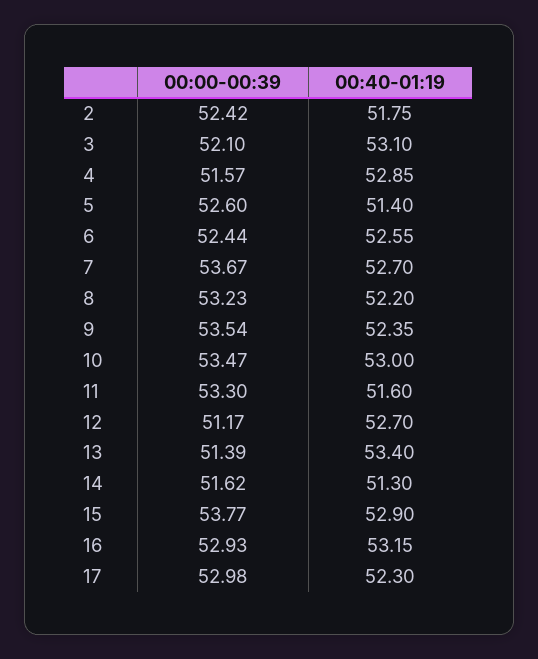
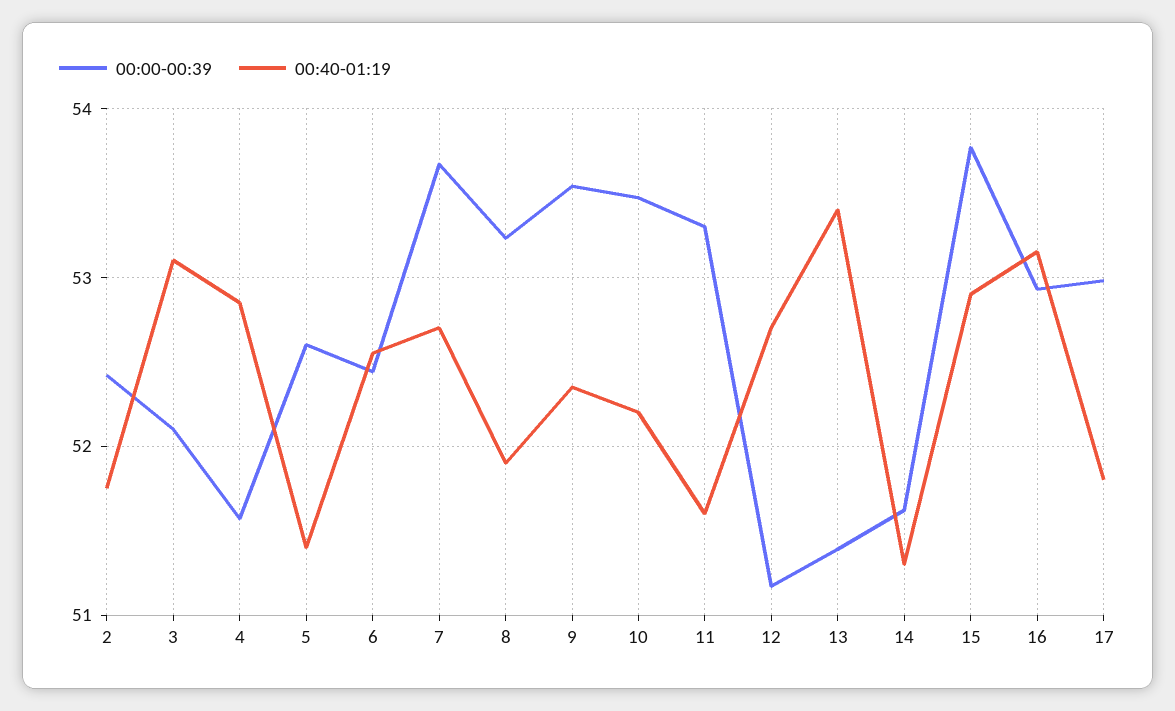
00:40-01:19, 8: 52.2 -> 51.9
00:40-01:19, 10: 53 -> 52.2
00:40-01:19, 17: 52.3 -> 51.8

